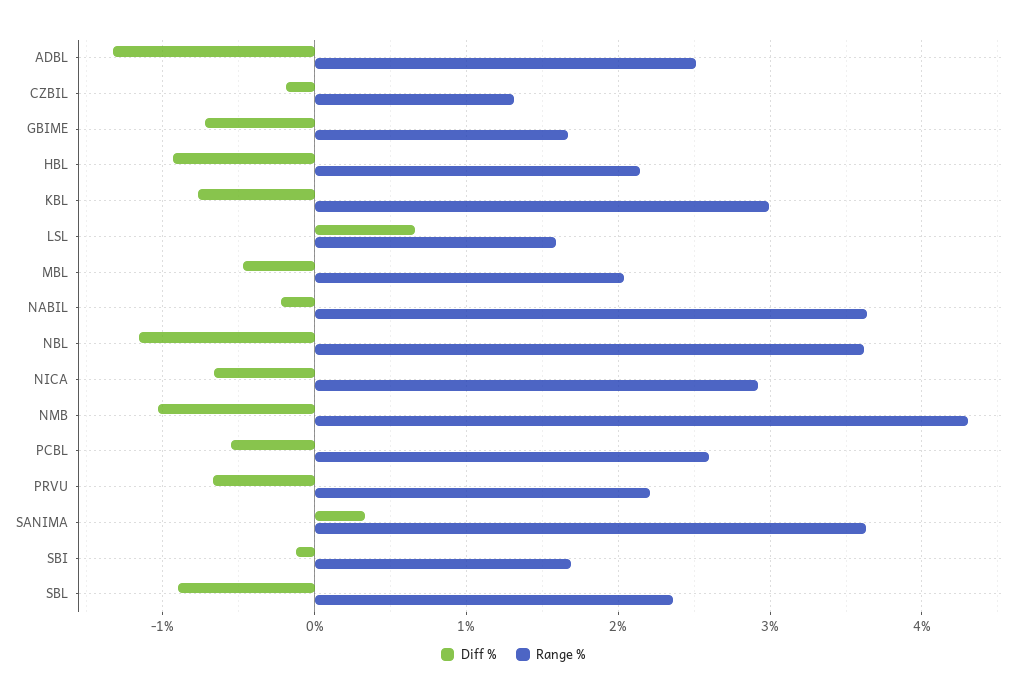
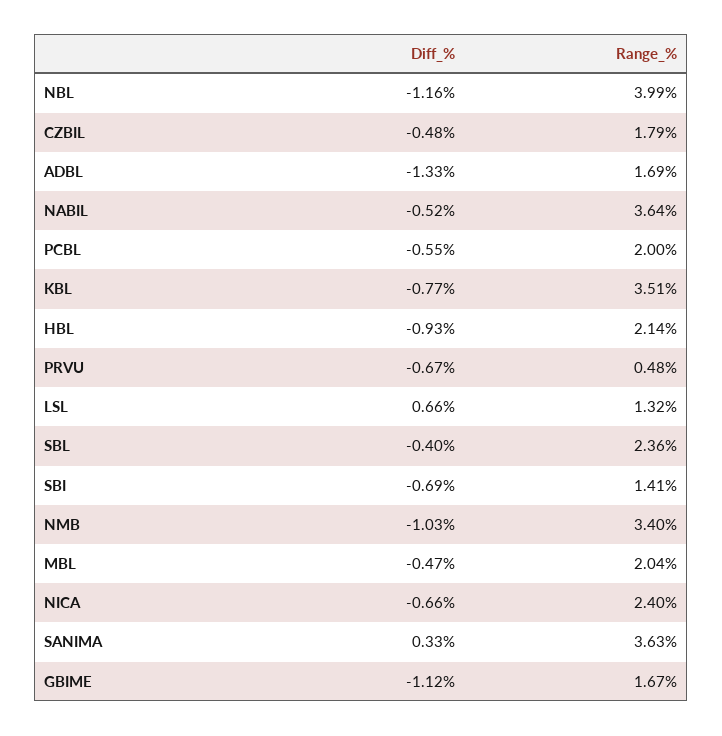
Range %, ADBL: 2.5 -> 1.69
Diff %, CZBIL: -0.2 -> -0.48
Range %, CZBIL: 1.3 -> 1.79
Diff %, GBIME: -0.7 -> -1.12
Range %, KBL: 3 -> 3.51
Range %, LSL: 1.6 -> 1.32
Diff %, NABIL: -0.2 -> -0.52
Range %, NBL: 3.6 -> 3.99
Range %, NICA: 2.9 -> 2.4
Range %, NMB: 4.3 -> 3.4
Range %, PCBL: 2.6 -> 2
Range %, PRVU: 2.2 -> 0.48
Diff %, SBI: -0.1 -> -0.69
Range %, SBI: 1.7 -> 1.41
Diff %, SBL: -0.9 -> -0.4

